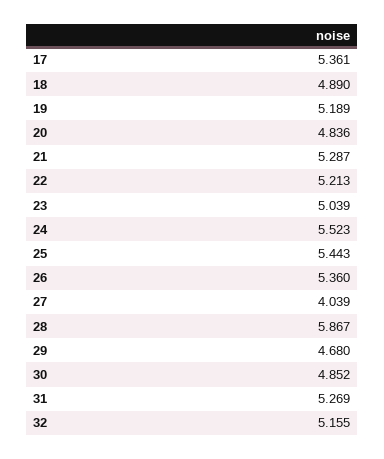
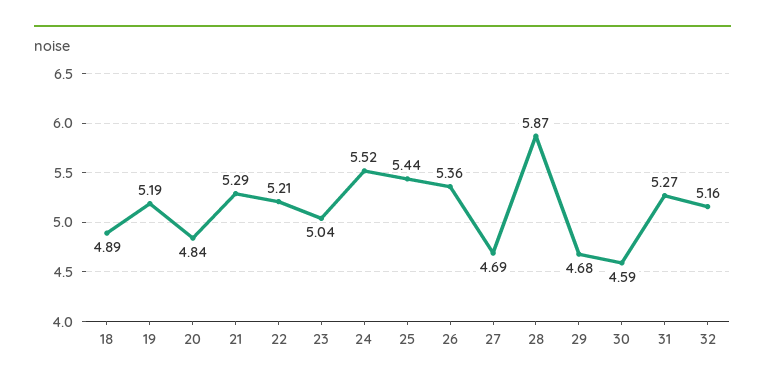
17: 5.361 -> none
27: 4.039 -> 4.69
30: 4.852 -> 4.59

